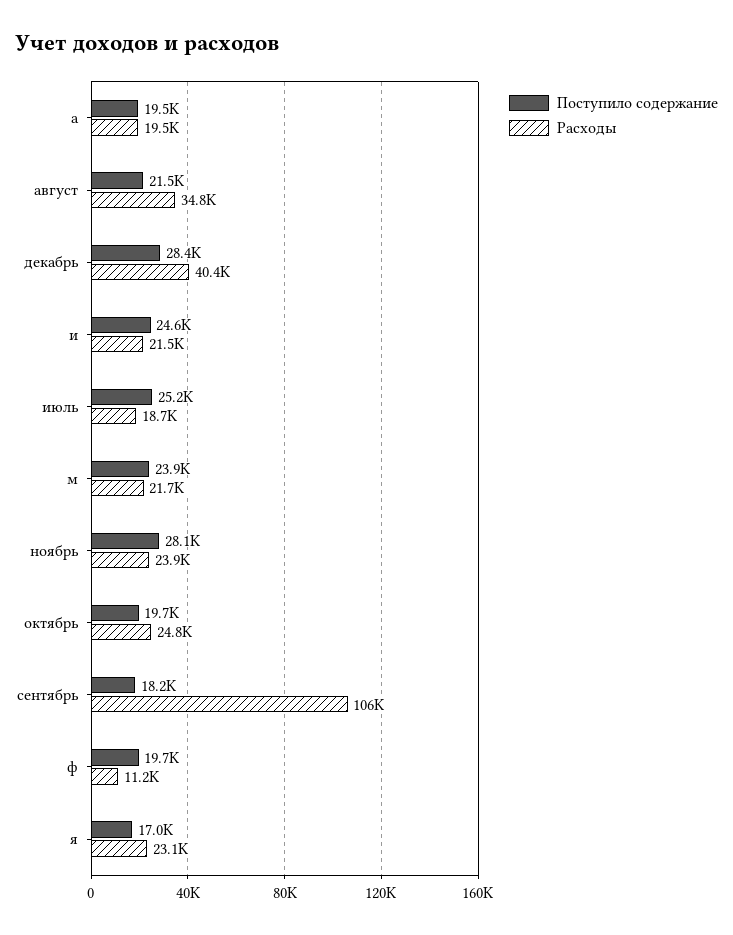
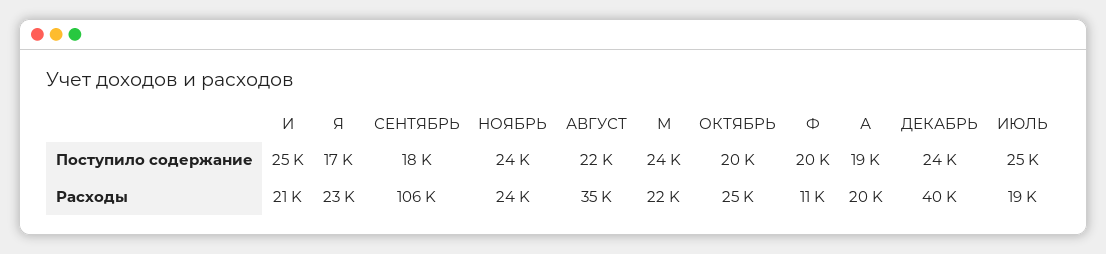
Поступило содержание, декабрь: 28400 -> 24000
Поступило содержание, ноябрь: 28100 -> 24000

